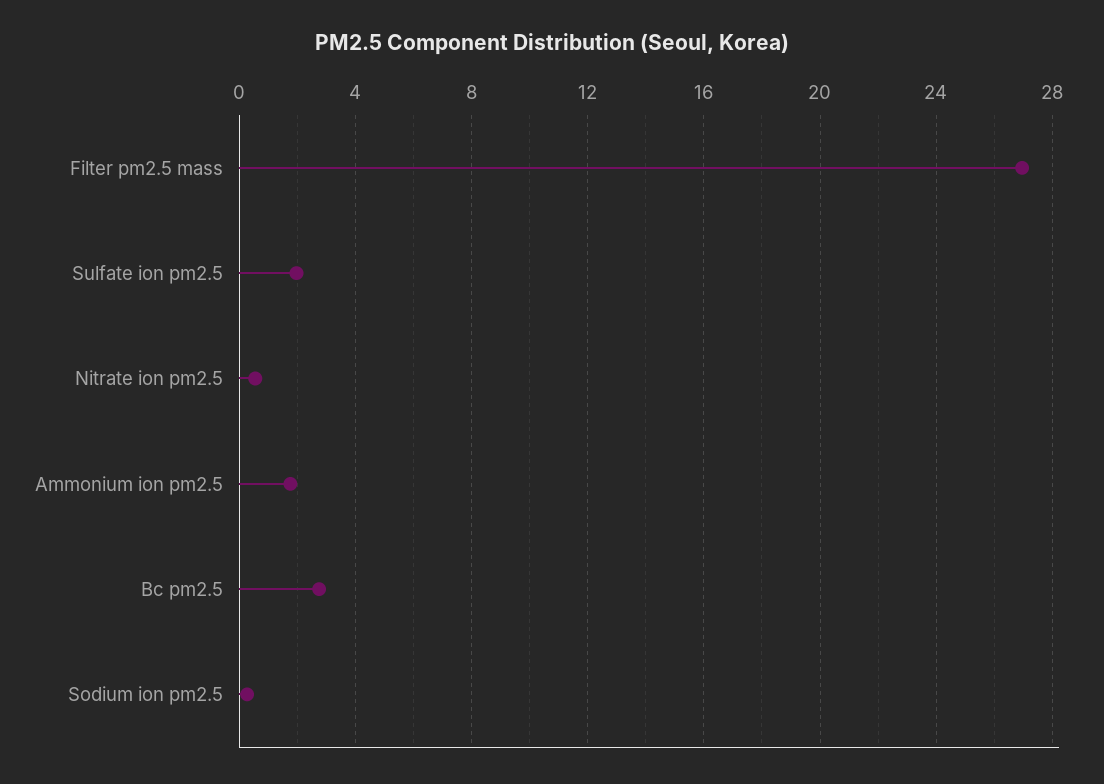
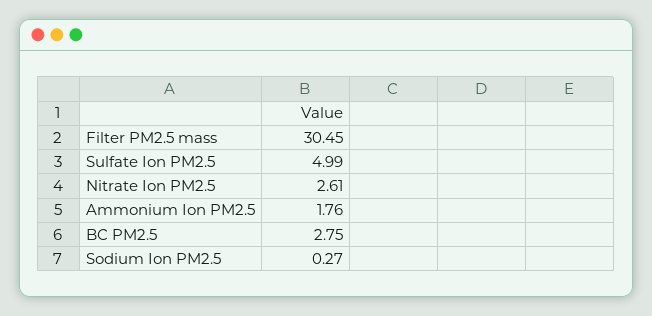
Filter pm2.5 mass: 27 -> 30.45
Sulfate ion pm2.5: 2 -> 4.99
Nitrate ion pm2.5: 0.5 -> 2.61

